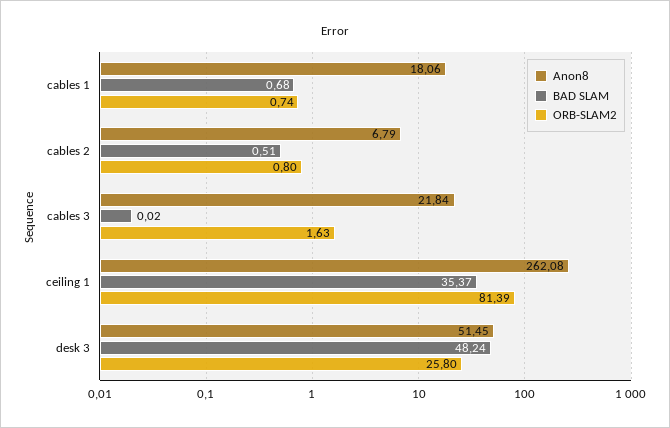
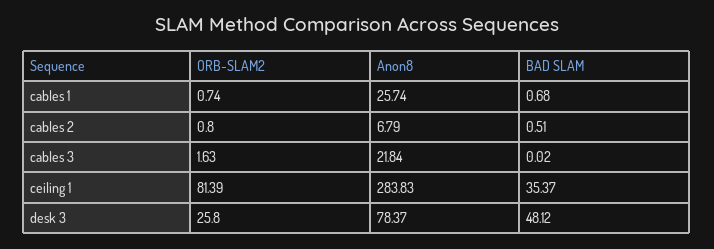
Anon8, cables 1: 18.06 -> 25.74
Anon8, ceiling 1: 262.08 -> 283.83
Anon8, desk 3: 51.45 -> 78.37
BAD SLAM, desk 3: 48.24 -> 48.12

